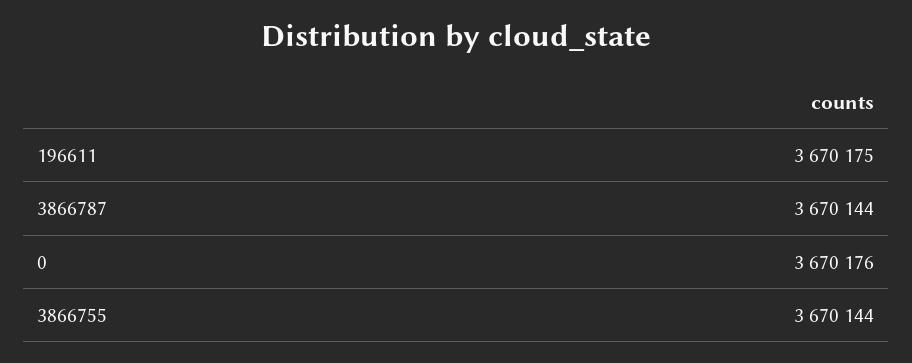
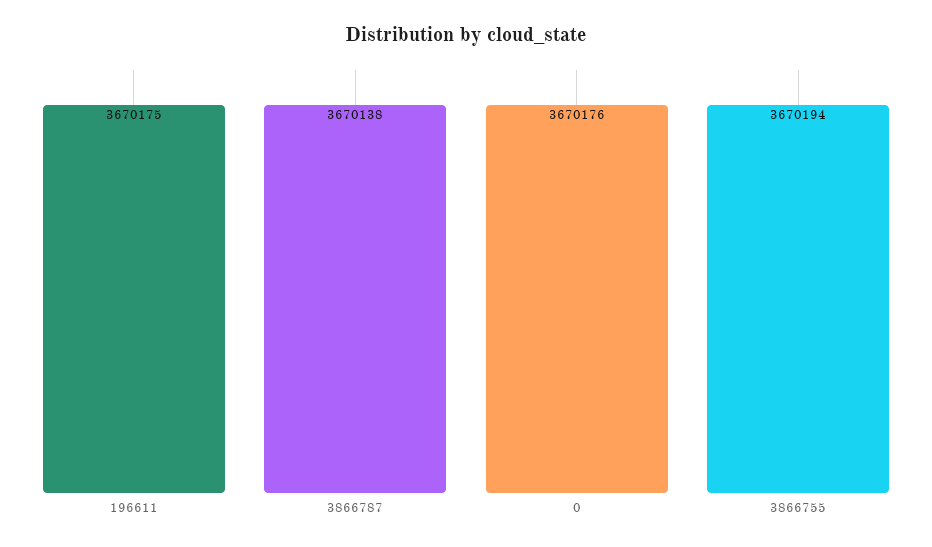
3866787: 3670144 -> 3670138
3866755: 3670144 -> 3670194

